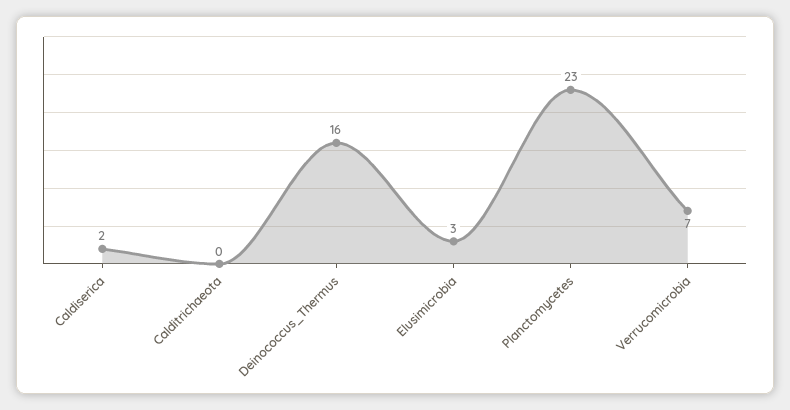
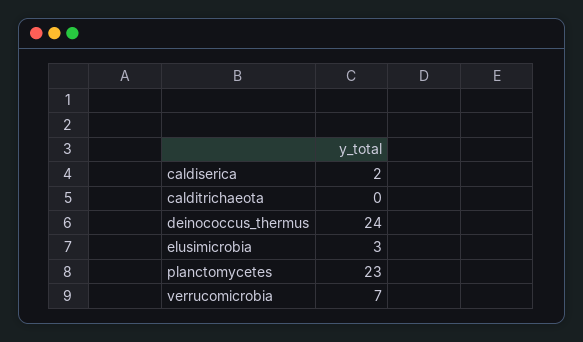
Deinococcus_Thermus: 16 -> 24

